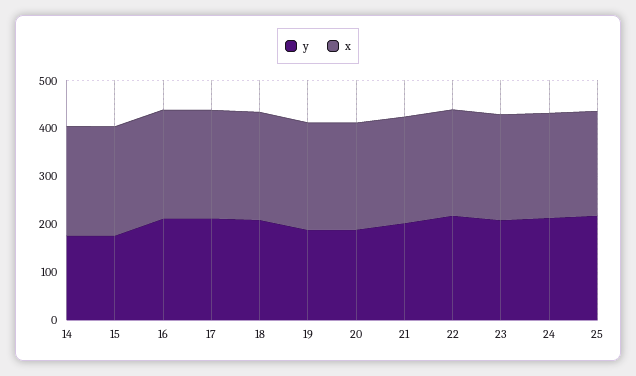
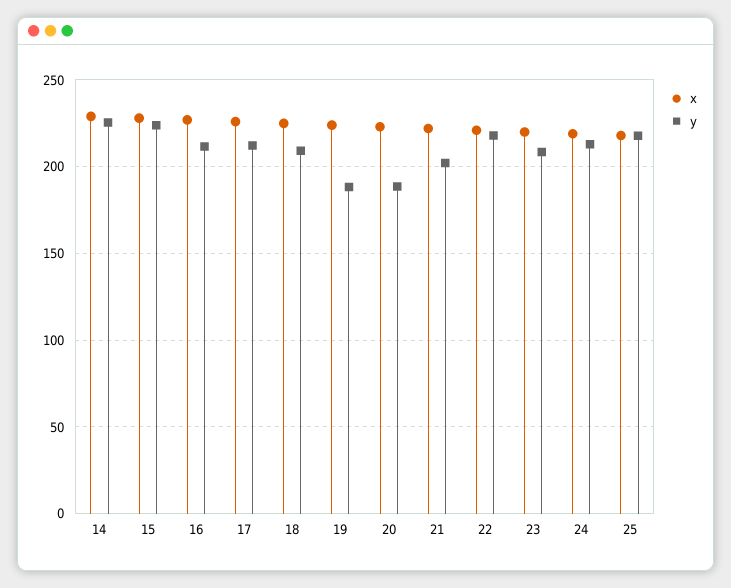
y, 14: 180 -> 225
y, 15: 180 -> 225

